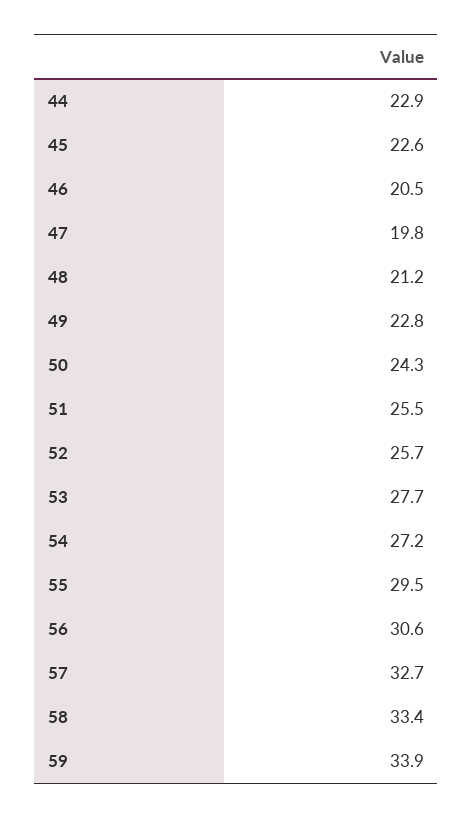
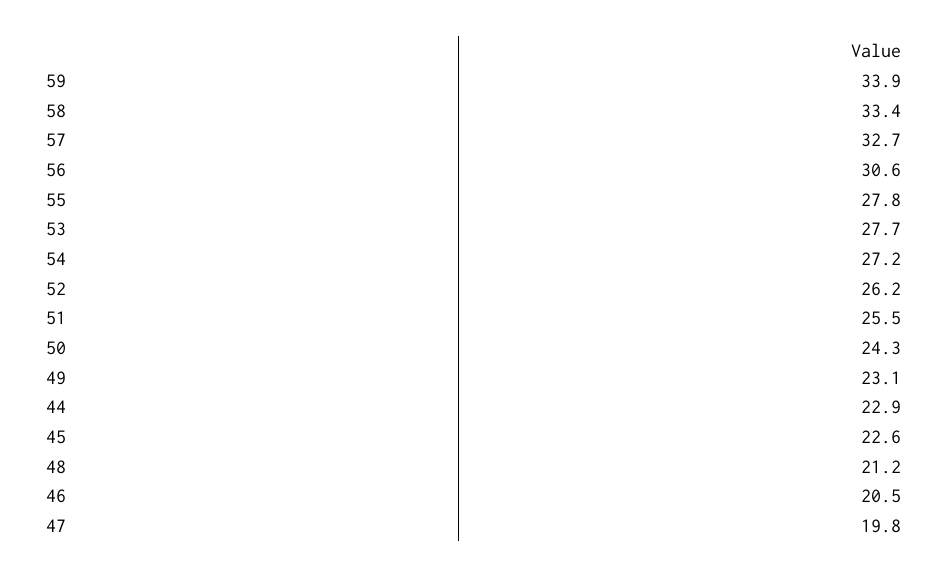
49: 22.8 -> 23.1
52: 25.7 -> 26.2
55: 29.5 -> 27.8

